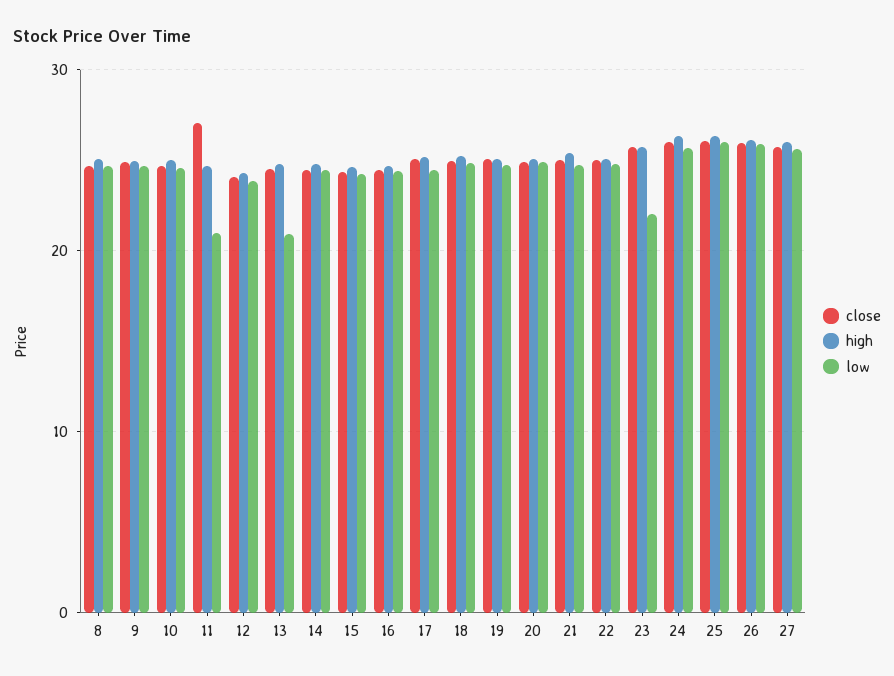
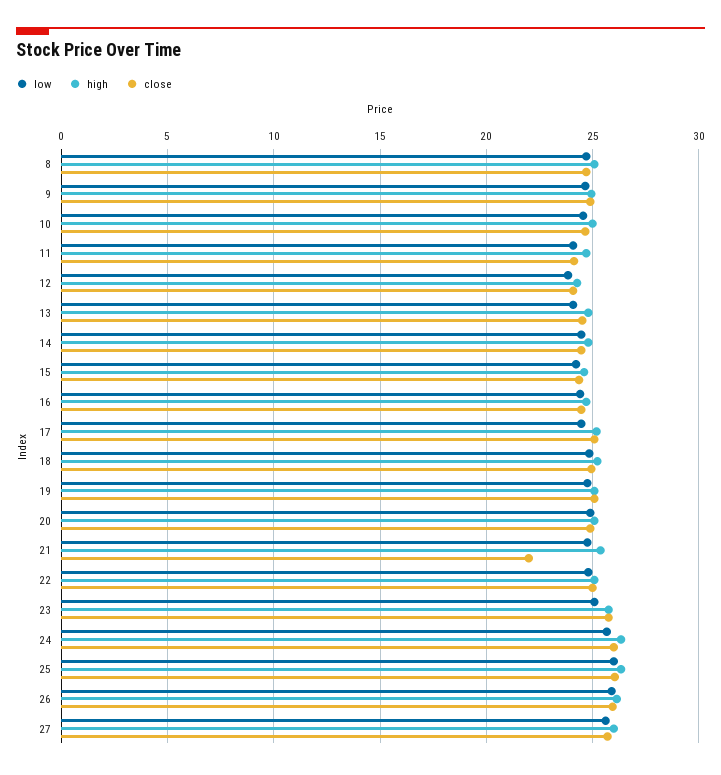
close, 11: 27 -> 24
low, 11: 21 -> 24
low, 13: 21 -> 24
close, 21: 25 -> 22
low, 23: 22 -> 25

